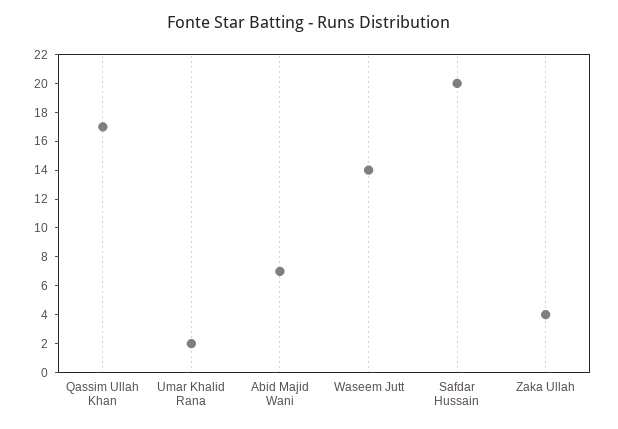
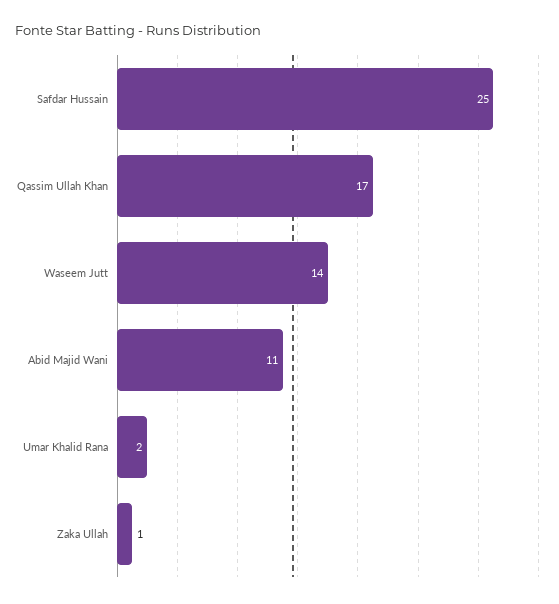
Abid Majid Wani: 7 -> 11
Safdar Hussain: 20 -> 25
Zaka Ullah: 4 -> 1

